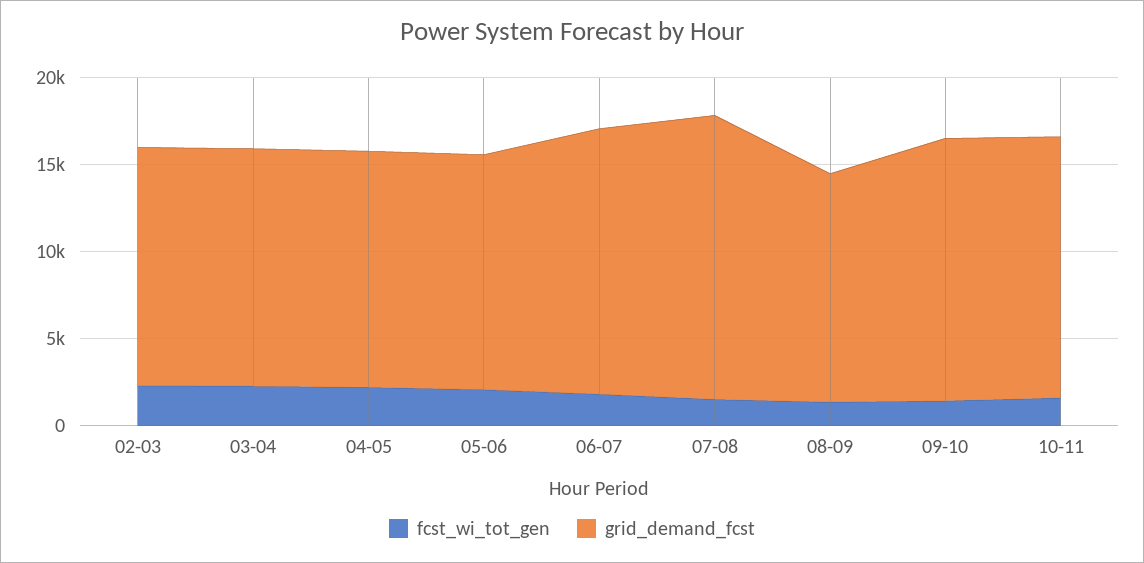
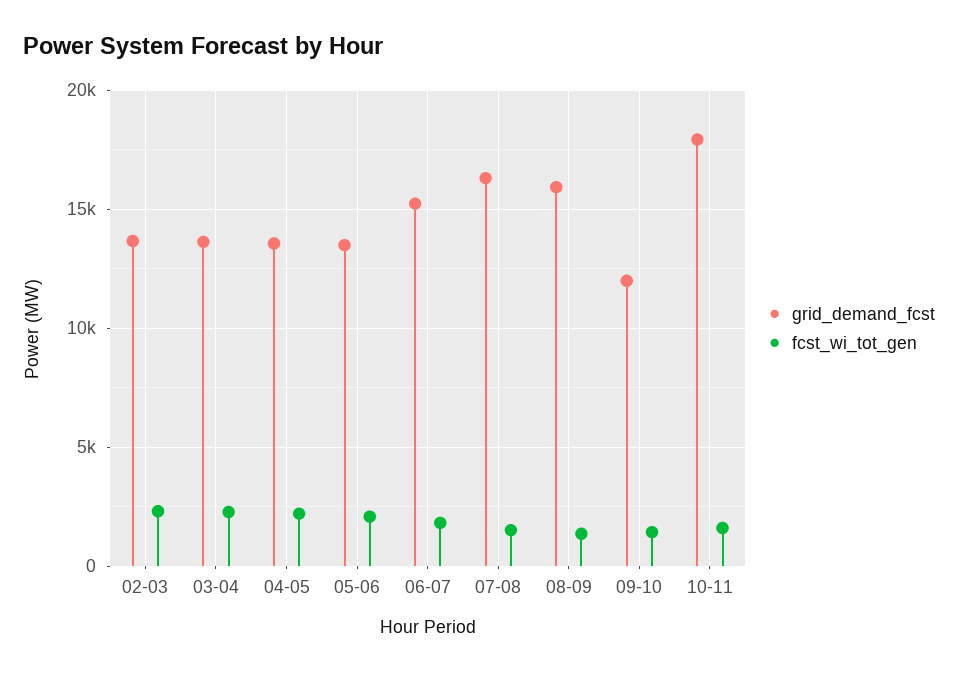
grid_demand_fcst, 08-09: 13000 -> 16000
grid_demand_fcst, 09-10: 15000 -> 12000
grid_demand_fcst, 10-11: 15000 -> 18000

